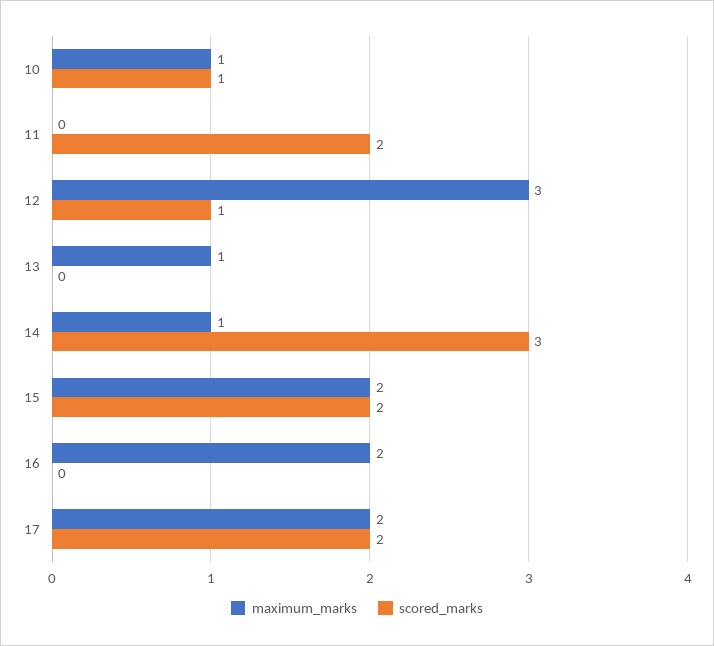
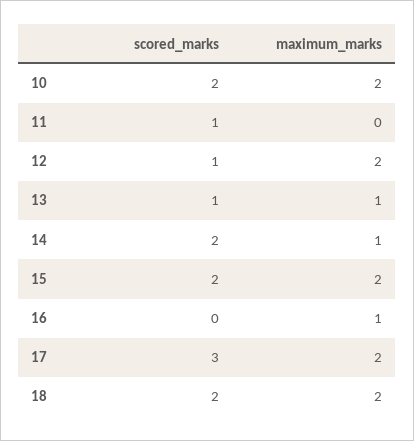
maximum_marks, 10: 1 -> 2
scored_marks, 10: 1 -> 2
scored_marks, 11: 2 -> 1
maximum_marks, 12: 3 -> 2
scored_marks, 13: 0 -> 1
scored_marks, 14: 3 -> 2
maximum_marks, 16: 2 -> 1
scored_marks, 17: 2 -> 3
scored_marks, 18: none -> 2
maximum_marks, 18: none -> 2

